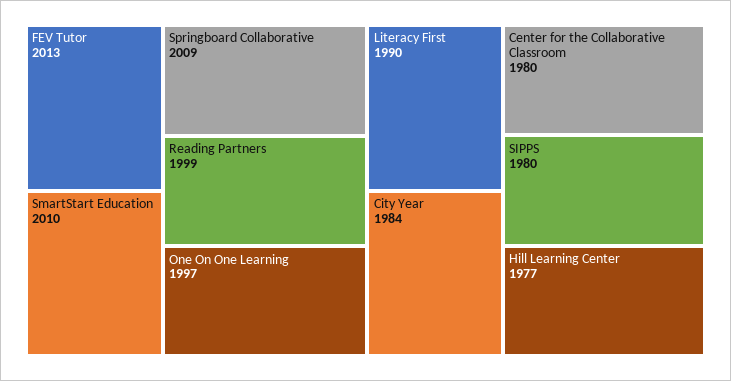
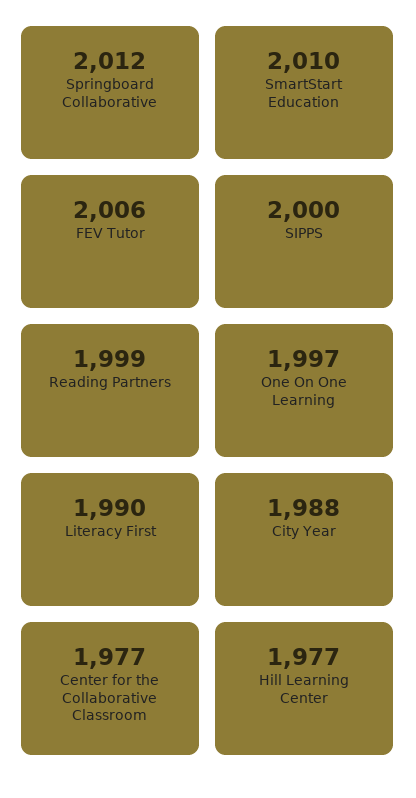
FEV Tutor: 2013 -> 2006
Springboard Collaborative: 2009 -> 2012
City Year: 1984 -> 1988
Center for the Collaborative Classroom: 1980 -> 1977
SIPPS: 1980 -> 2000

